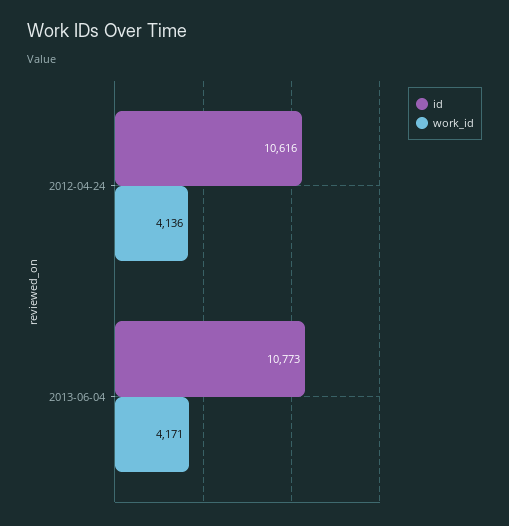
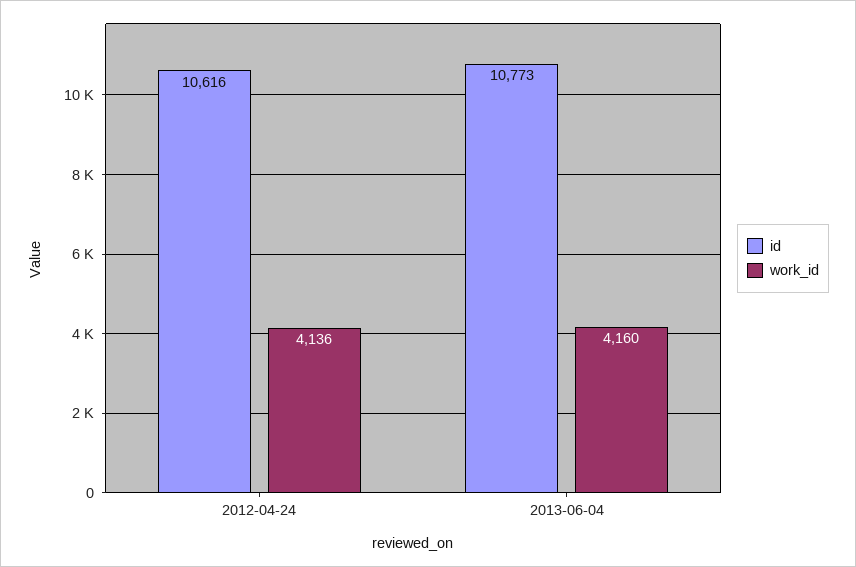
work_id, 2013-06-04: 4171 -> 4160

